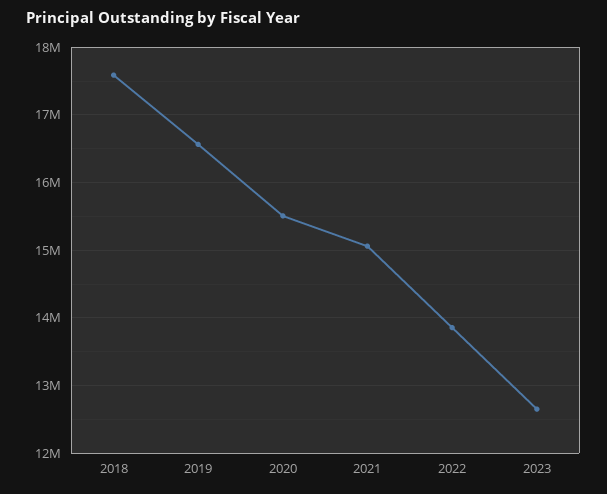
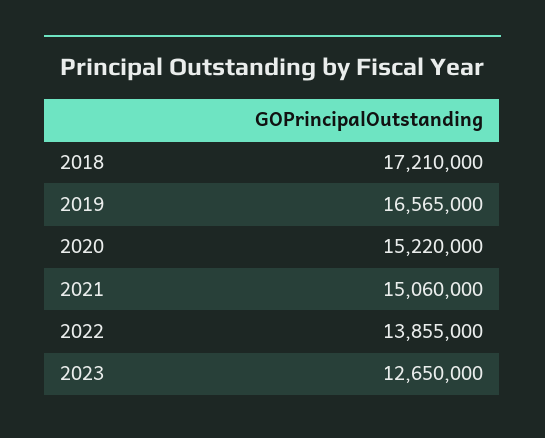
2018: 17600000 -> 17210000
2020: 15500000 -> 15220000

